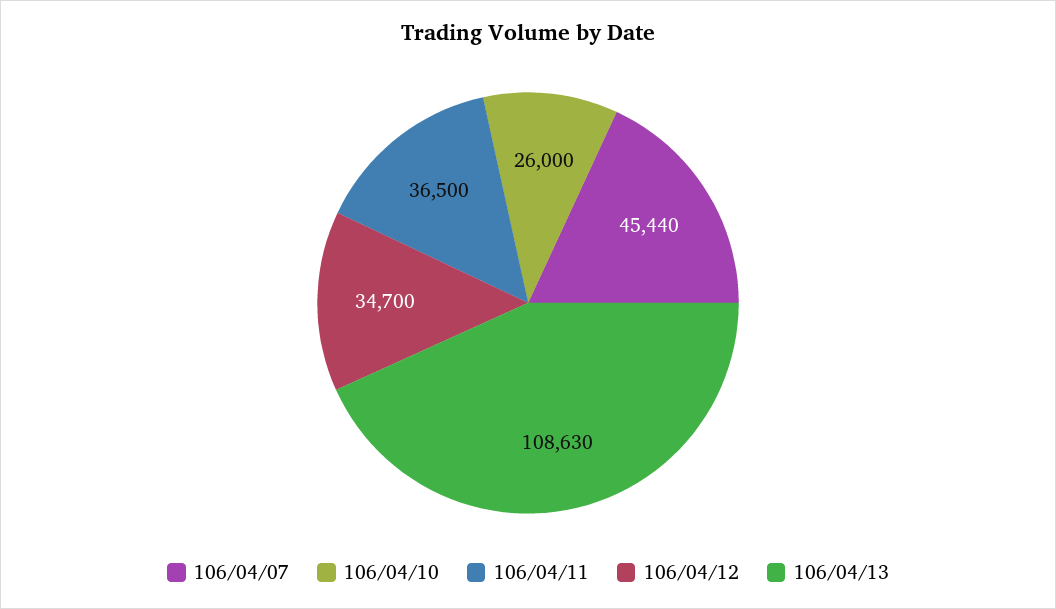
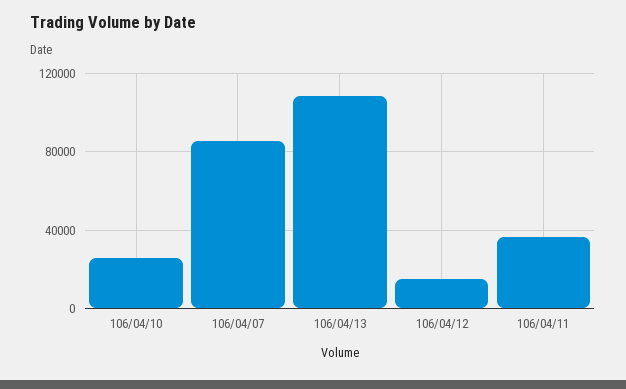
106/04/07: 45440 -> 85000
106/04/12: 34700 -> 15000

